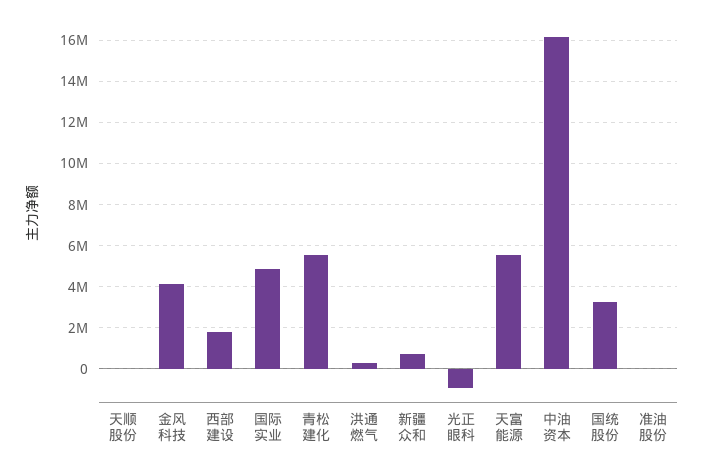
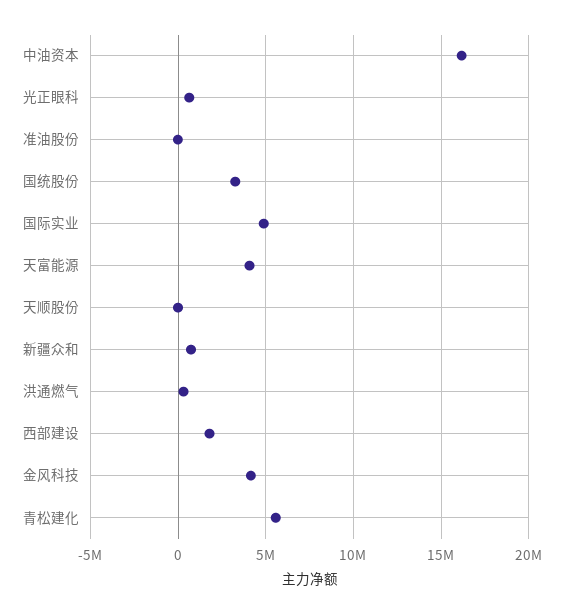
光正眼科: -1000000 -> 500000
天富能源: 5500000 -> 4000000

